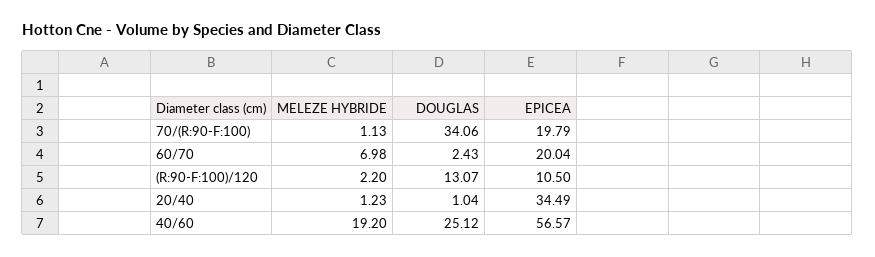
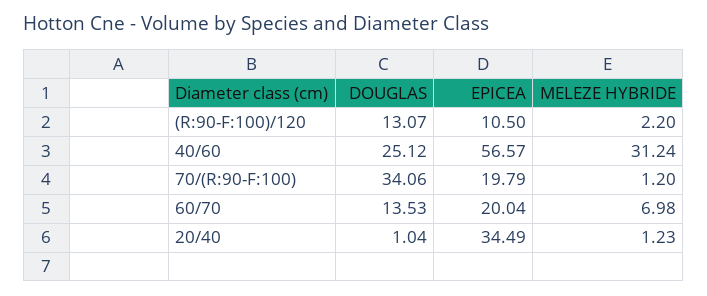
MELEZE HYBRIDE, 70/(R:90-F:100): 1.13 -> 1.2
DOUGLAS, 60/70: 2.43 -> 13.53
MELEZE HYBRIDE, 40/60: 19.2 -> 31.24

